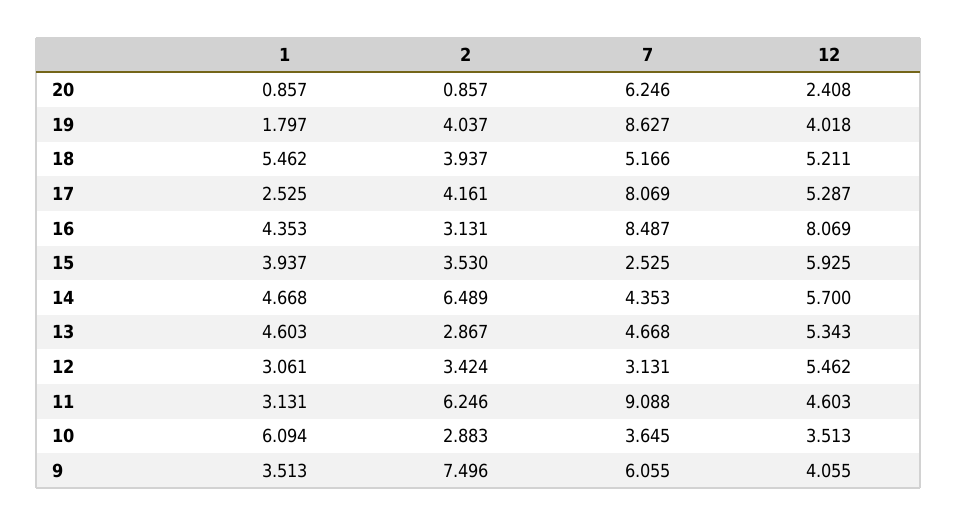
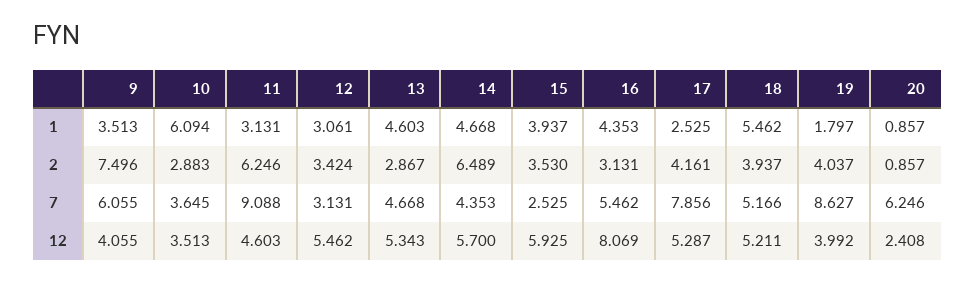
12, 19: 4.018 -> 3.992
7, 17: 8.069 -> 7.856
7, 16: 8.487 -> 5.462

